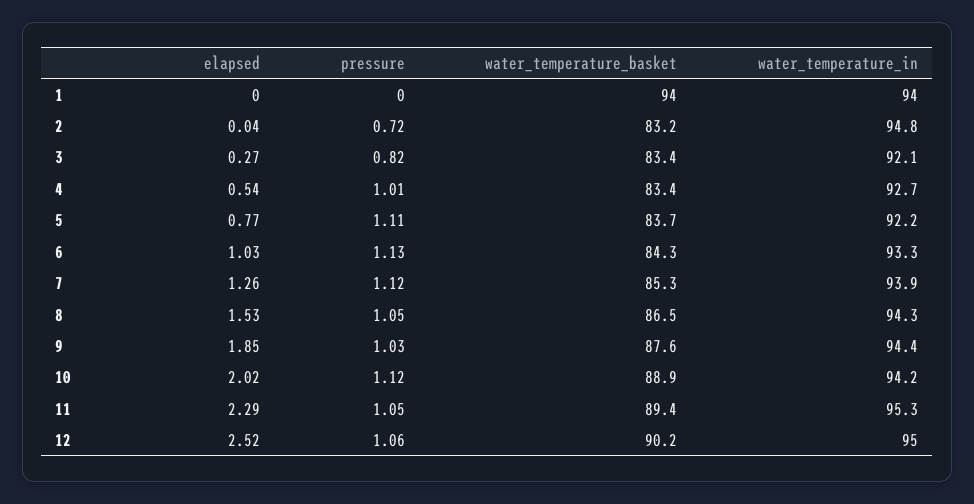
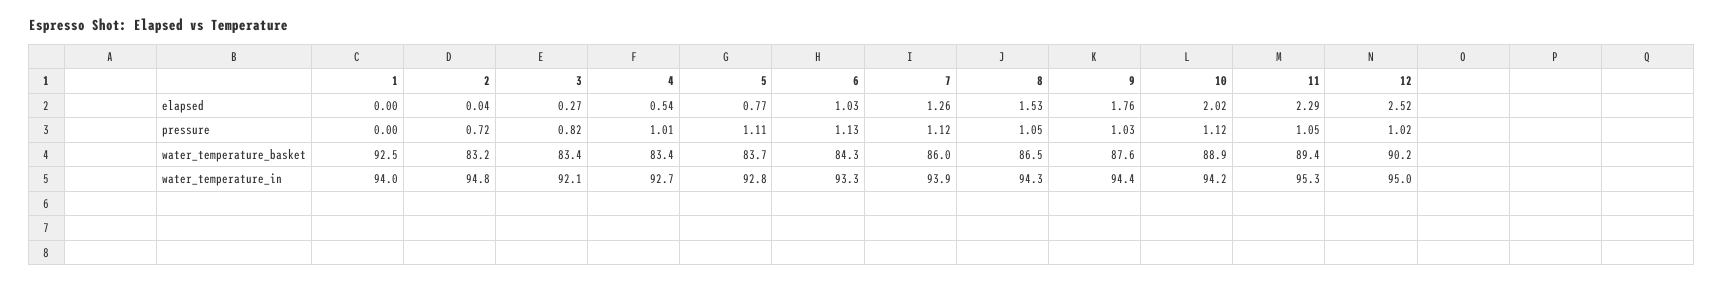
water_temperature_basket, 1: 94 -> 92.5
water_temperature_in, 5: 92.2 -> 92.8
water_temperature_basket, 7: 85.3 -> 86
elapsed, 9: 1.85 -> 1.76
pressure, 12: 1.06 -> 1.02

